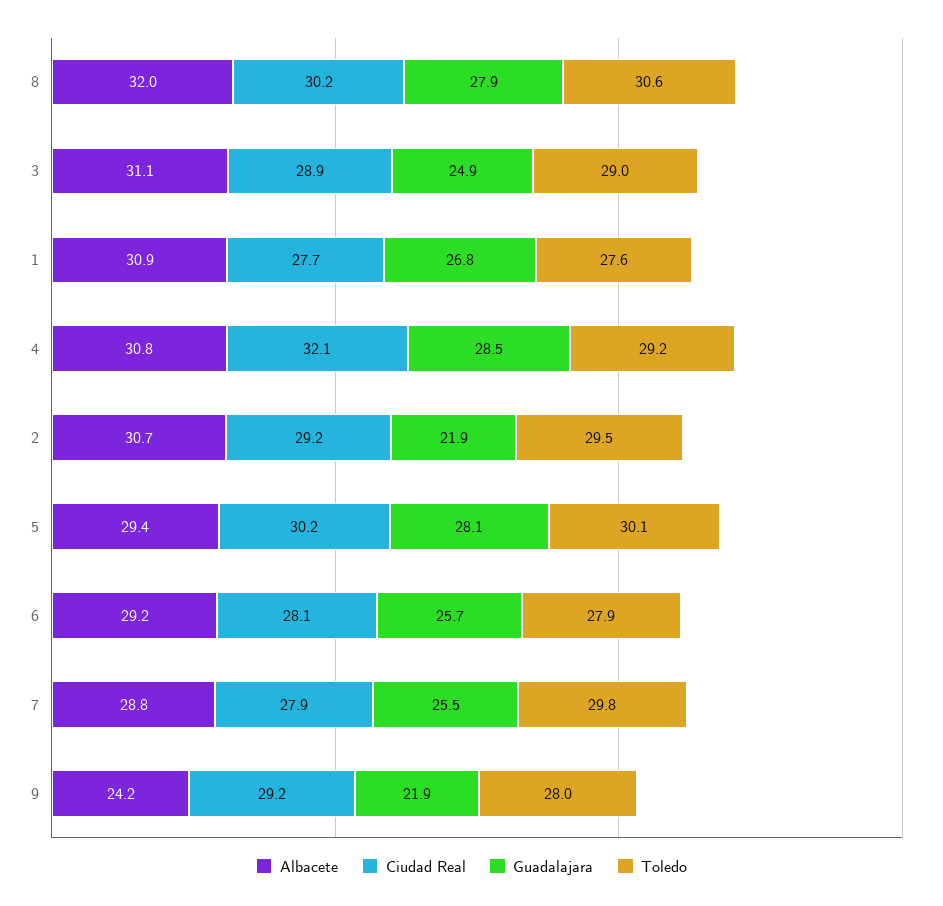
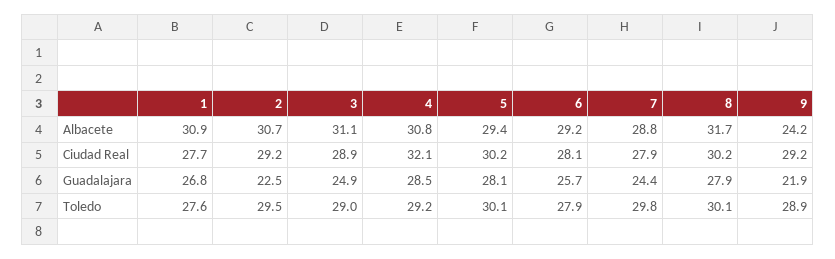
Albacete, 8: 32 -> 31.7
Toledo, 8: 30.6 -> 30.1
Guadalajara, 2: 21.9 -> 22.5
Guadalajara, 7: 25.5 -> 24.4
Toledo, 9: 28 -> 28.9

